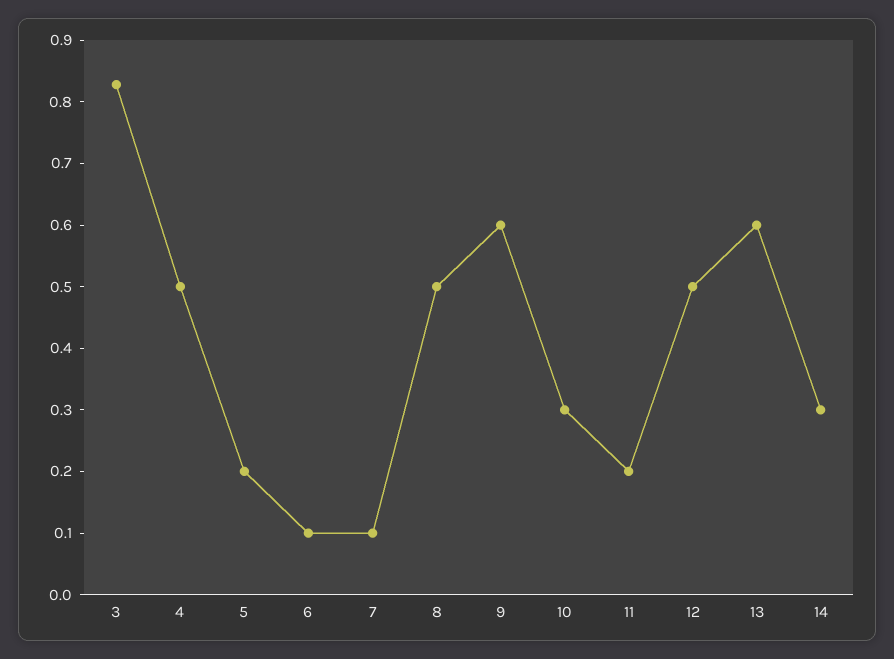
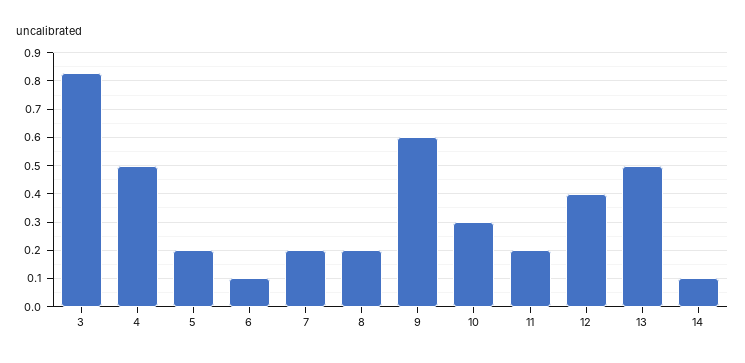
7: 0.1 -> 0.2
8: 0.5 -> 0.2
12: 0.5 -> 0.4
13: 0.6 -> 0.5
14: 0.3 -> 0.1

